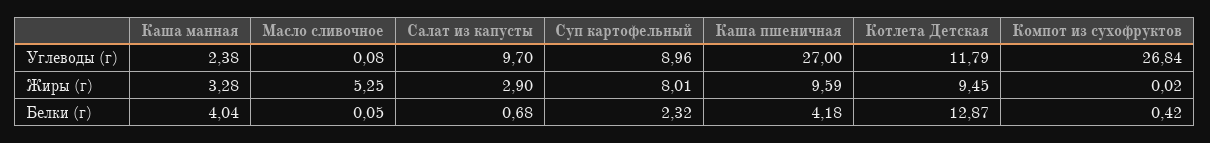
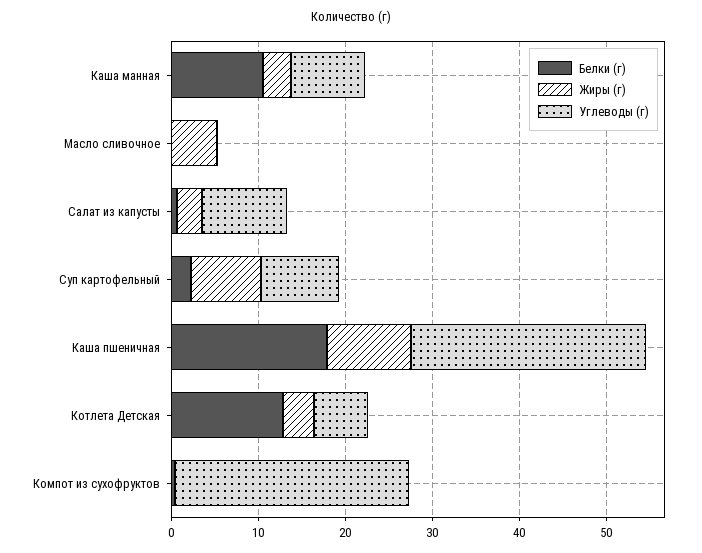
Углеводы (г), Каша манная: 2.38 -> 8
Углеводы (г), Котлета Детская: 11.79 -> 6
Жиры (г), Котлета Детская: 9.45 -> 4
Белки (г), Каша манная: 4.04 -> 10
Белки (г), Каша пшеничная: 4.18 -> 18

